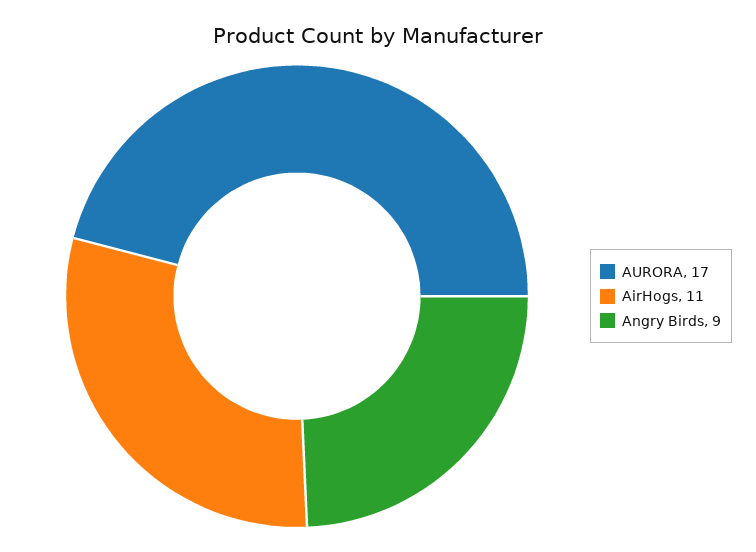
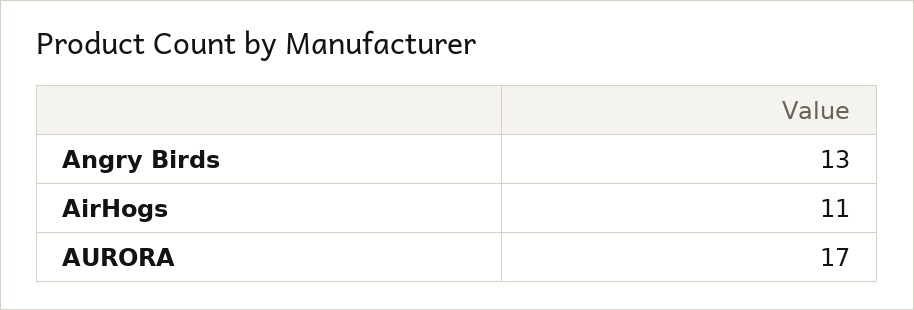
Angry Birds: 9 -> 13

